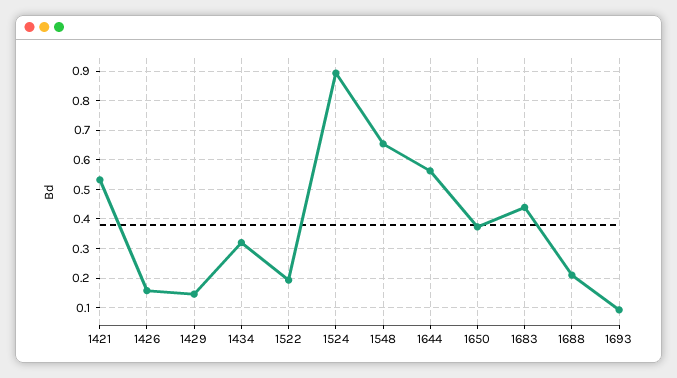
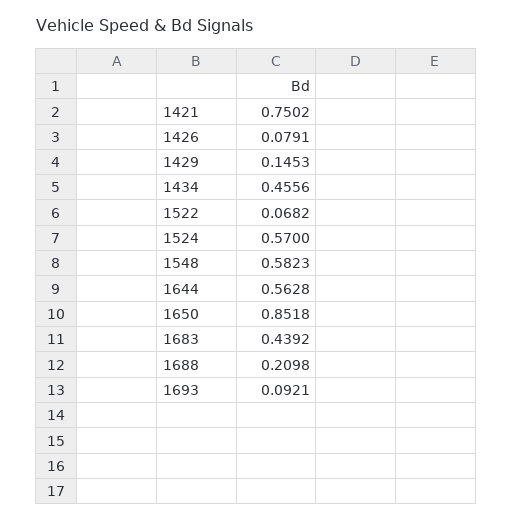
1421: 0.525 -> 0.7502
1426: 0.15 -> 0.0791
1434: 0.325 -> 0.4556
1522: 0.2 -> 0.0682
1524: 0.9 -> 0.57
1548: 0.65 -> 0.5823
1650: 0.375 -> 0.8518

